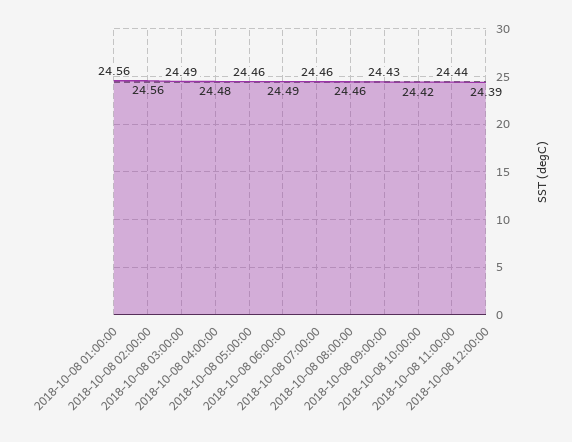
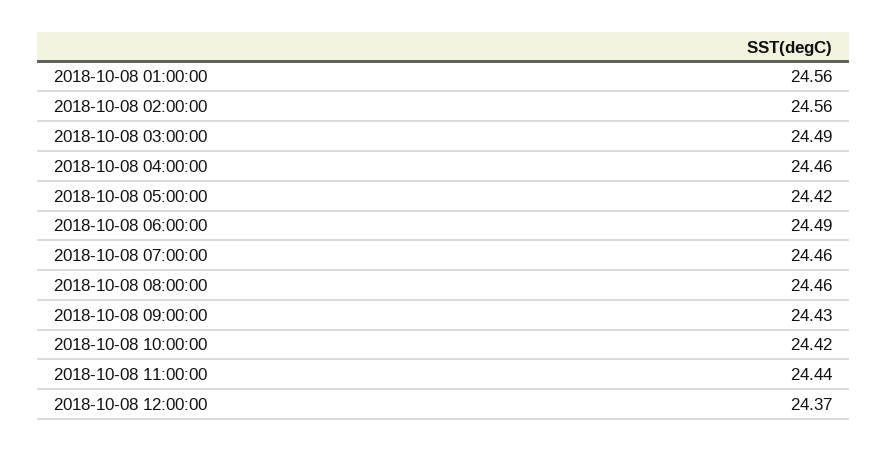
2018-10-08 04:00:00: 24.48 -> 24.46
2018-10-08 05:00:00: 24.46 -> 24.42
2018-10-08 12:00:00: 24.39 -> 24.37

